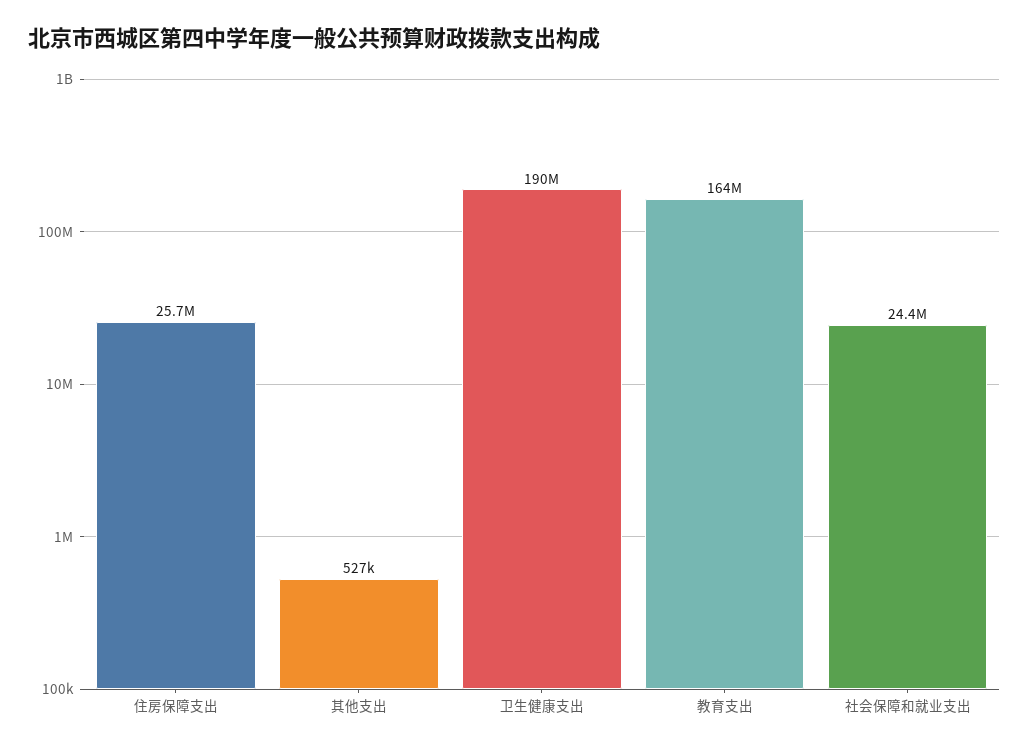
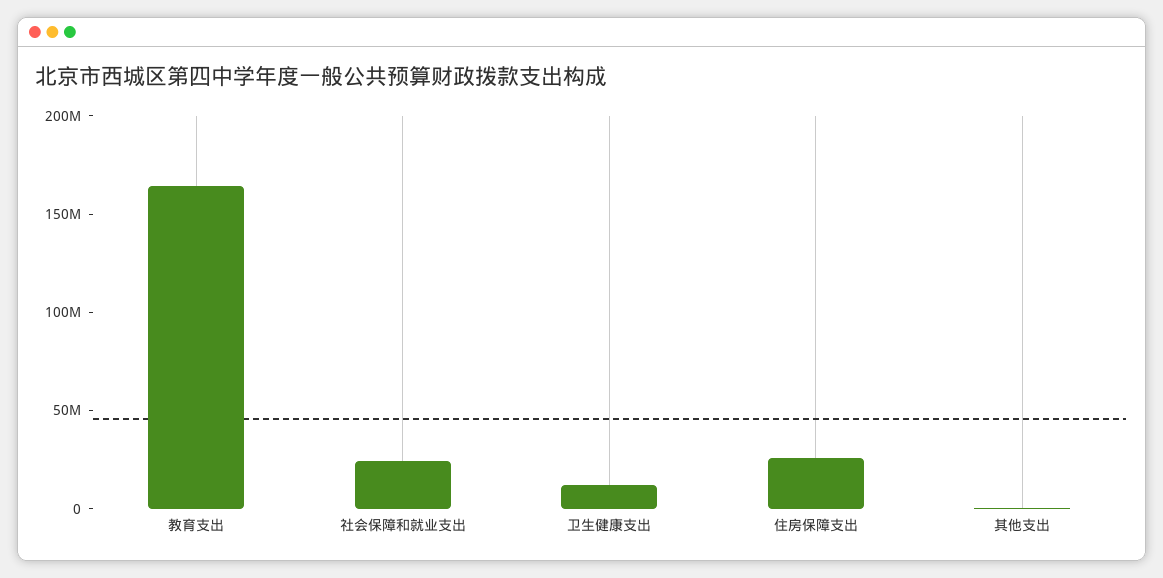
卫生健康支出: 190000000 -> 10000000

